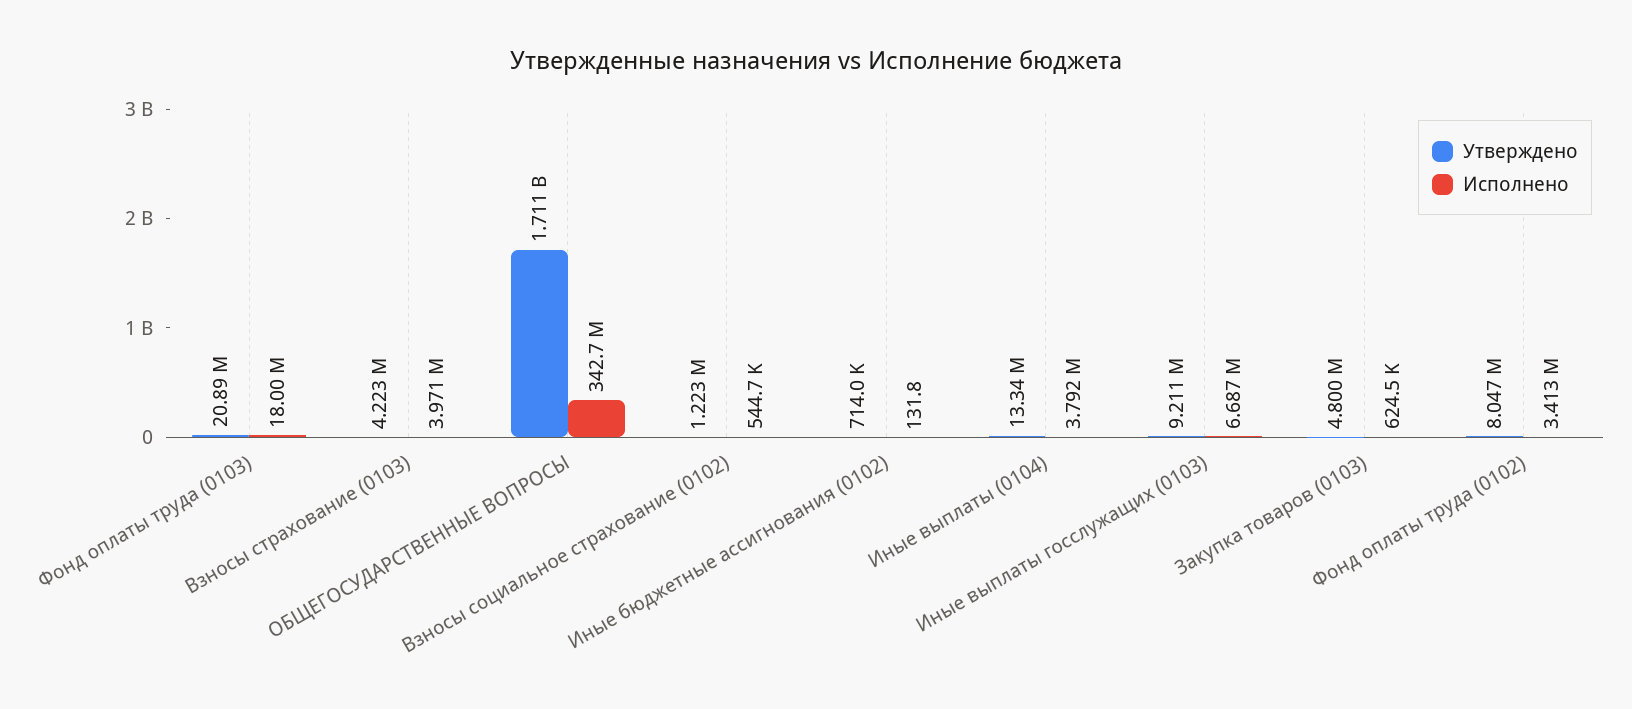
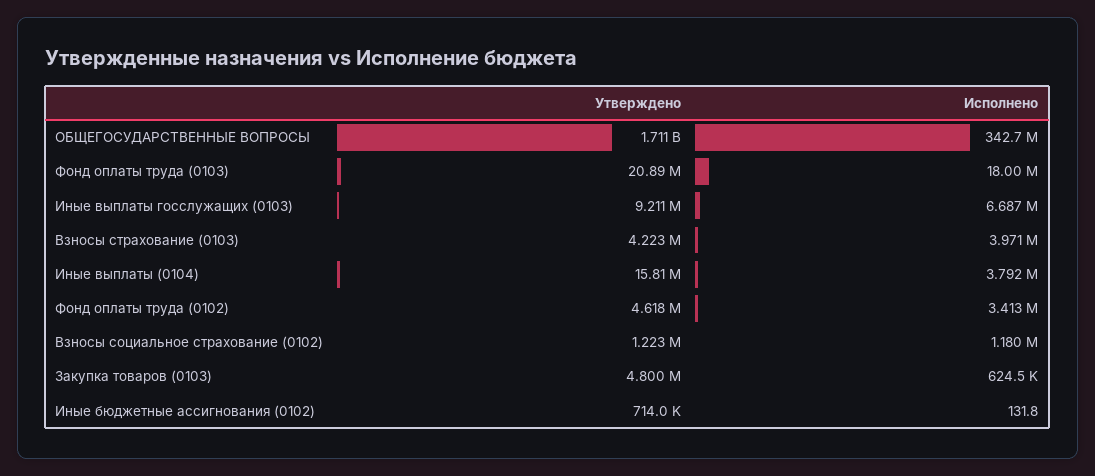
Исполнено, Взносы социальное страхование (0102): 544700 -> 1180000
Утверждено, Иные выплаты (0104): 13340000 -> 15810000
Утверждено, Фонд оплаты труда (0102): 8047000 -> 4618000

